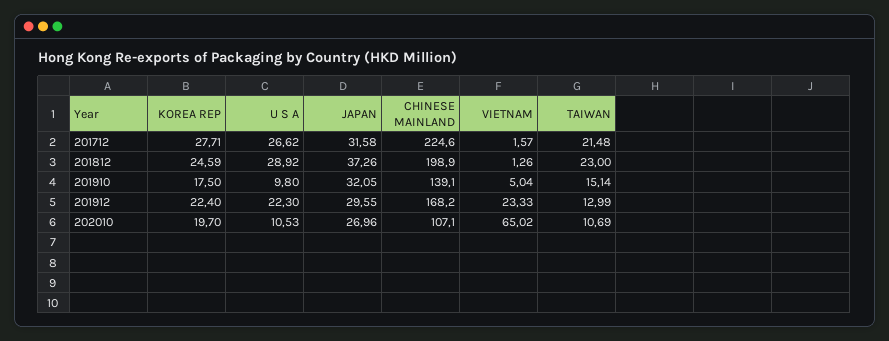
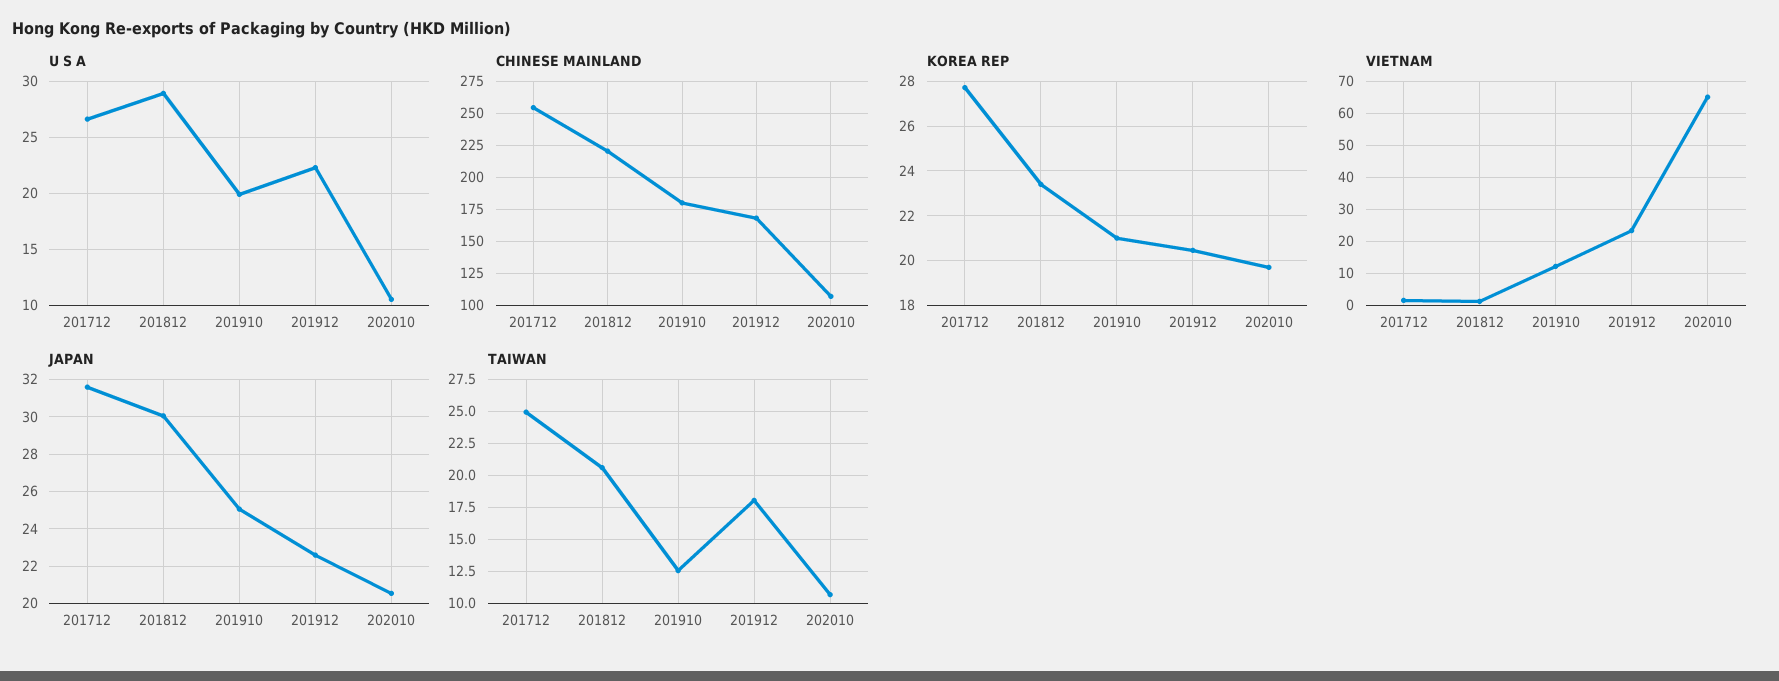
CHINESE MAINLAND, 201712: 224.6 -> 255
TAIWAN, 201712: 21.48 -> 25
KOREA REP, 201812: 24.59 -> 23.5
JAPAN, 201812: 37.26 -> 30
CHINESE MAINLAND, 201812: 198.9 -> 220
TAIWAN, 201812: 23 -> 20.5
KOREA REP, 201910: 17.5 -> 21
U S A, 201910: 9.8 -> 20
JAPAN, 201910: 32.05 -> 25
CHINESE MAINLAND, 201910: 139.1 -> 180
VIETNAM, 201910: 5.04 -> 12
TAIWAN, 201910: 15.14 -> 12.5
KOREA REP, 201912: 22.4 -> 20.5
JAPAN, 201912: 29.55 -> 22.5
TAIWAN, 201912: 12.99 -> 18
JAPAN, 202010: 26.96 -> 20.5

